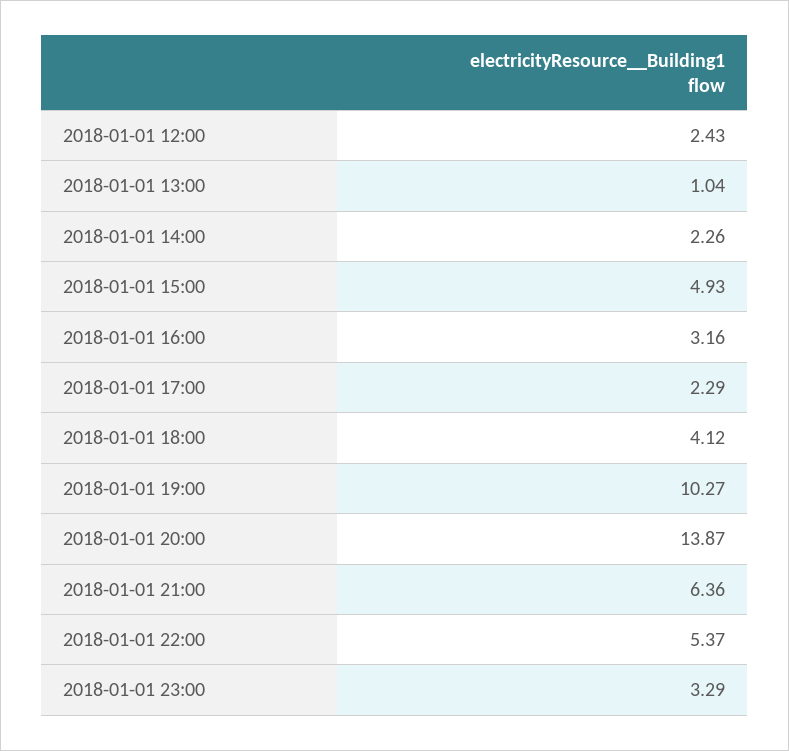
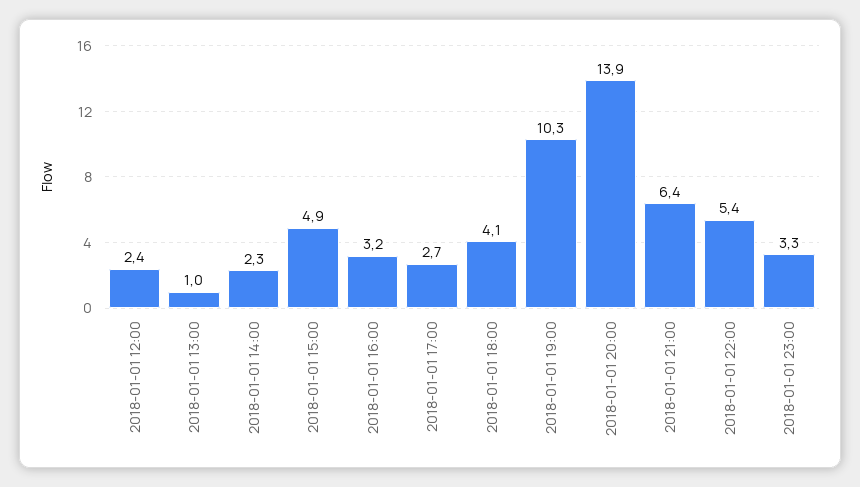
2018-01-01 17:00: 2.29 -> 2.7

